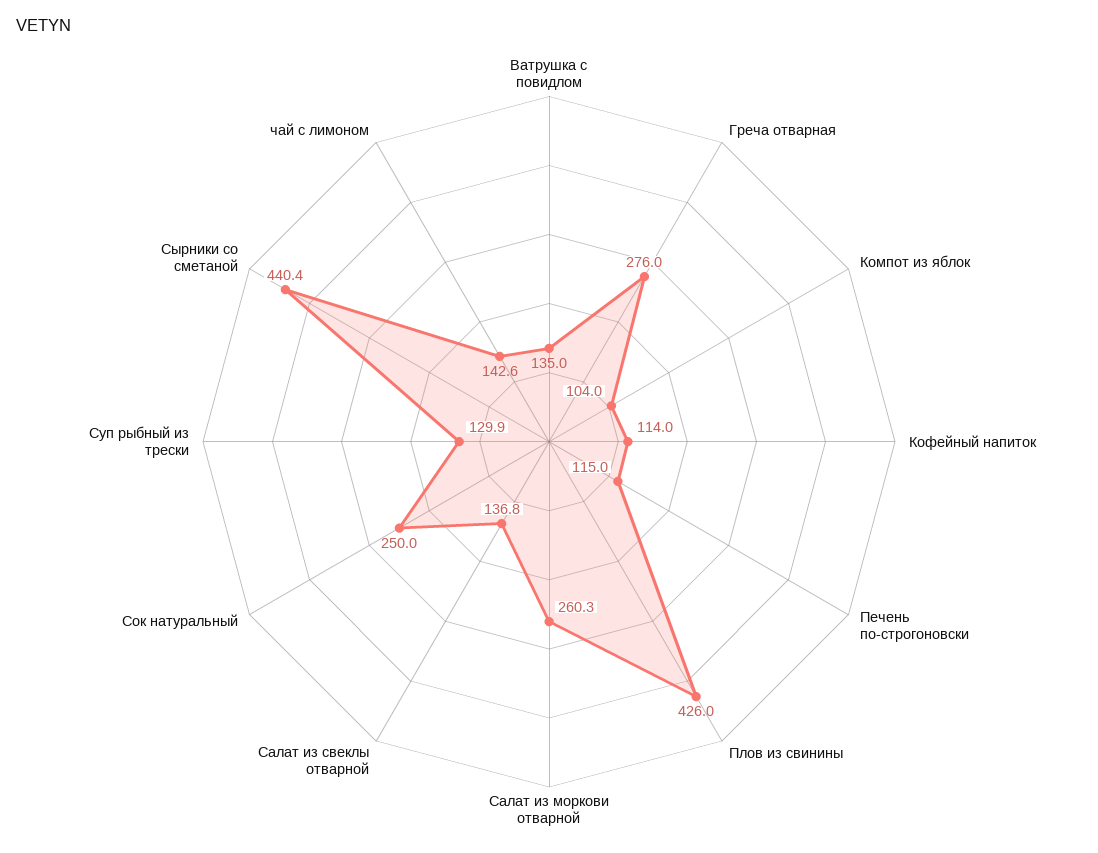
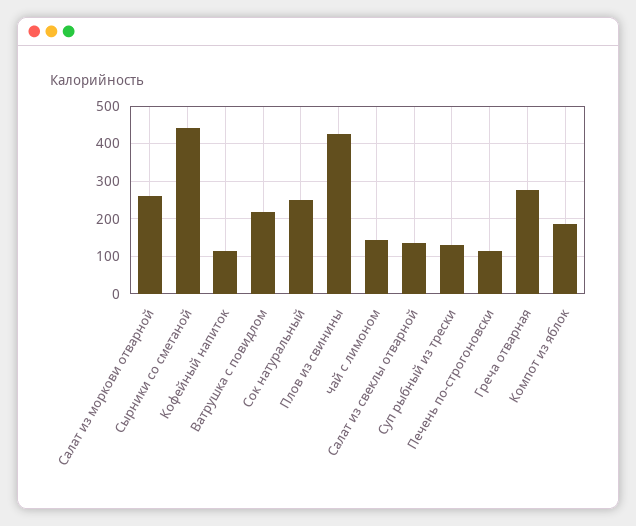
Ватрушка с повидлом: 135 -> 220
Компот из яблок: 104 -> 180

